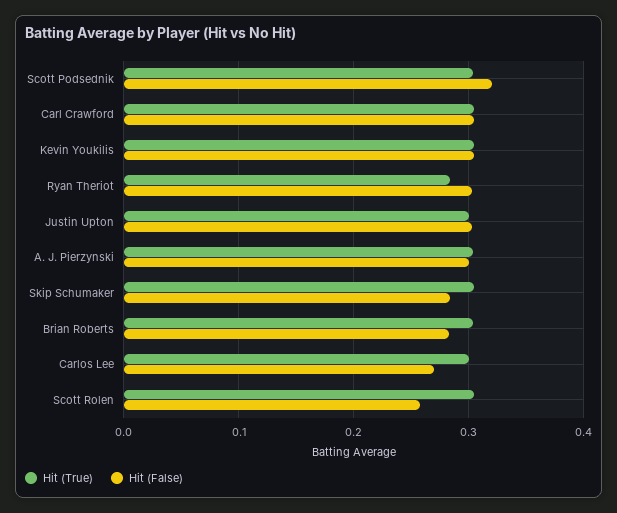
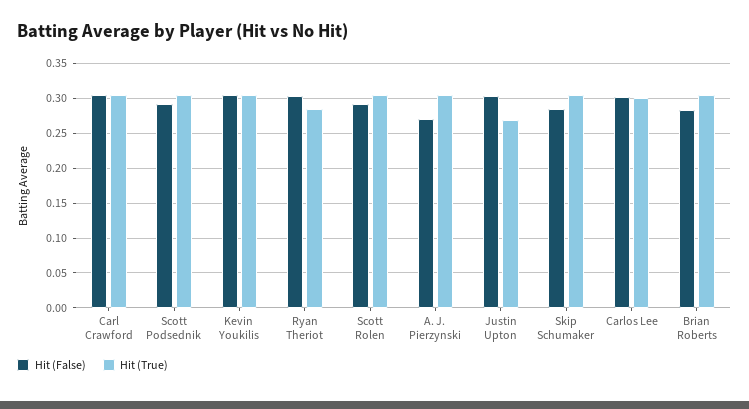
Hit (False), Scott Podsednik: 0.32 -> 0.29
Hit (True), Justin Upton: 0.3 -> 0.27
Hit (False), A. J. Pierzynski: 0.3 -> 0.27
Hit (False), Carlos Lee: 0.27 -> 0.3
Hit (False), Scott Rolen: 0.26 -> 0.29

